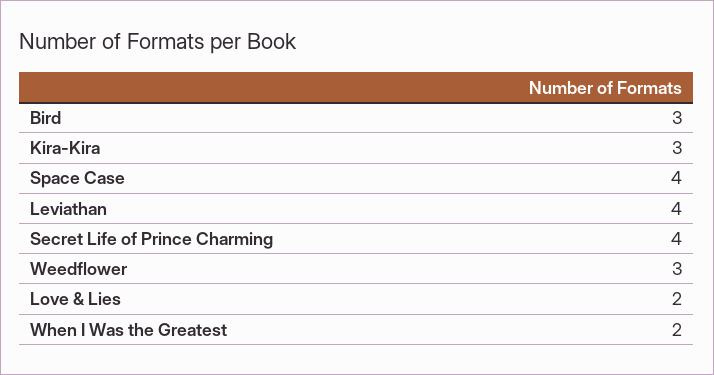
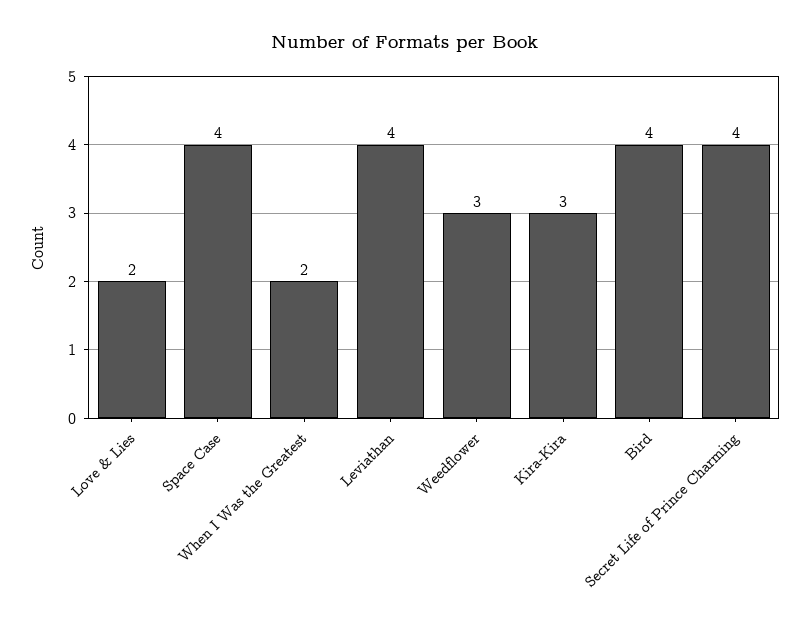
Bird: 3 -> 4

